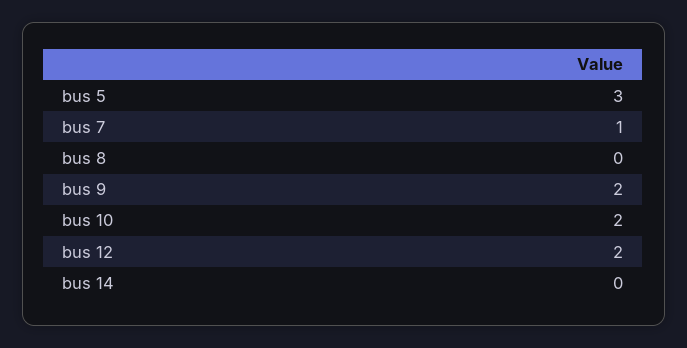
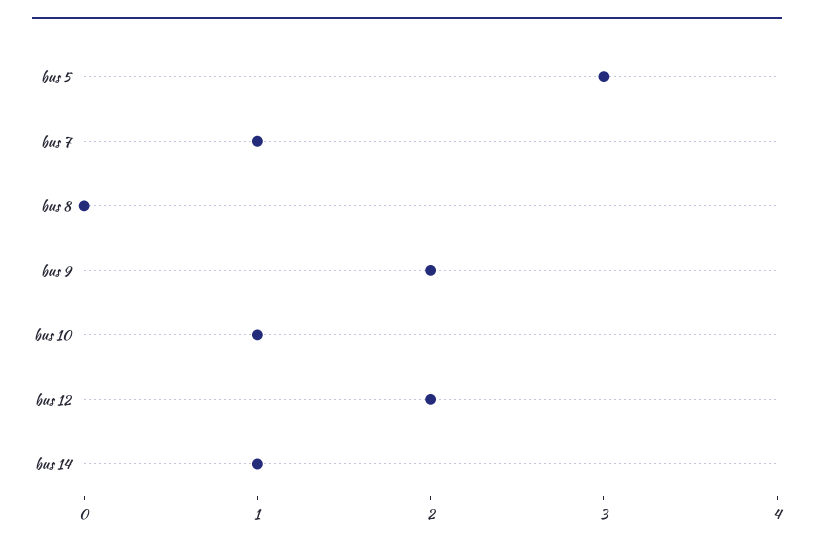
bus 10: 2 -> 1
bus 14: 0 -> 1

